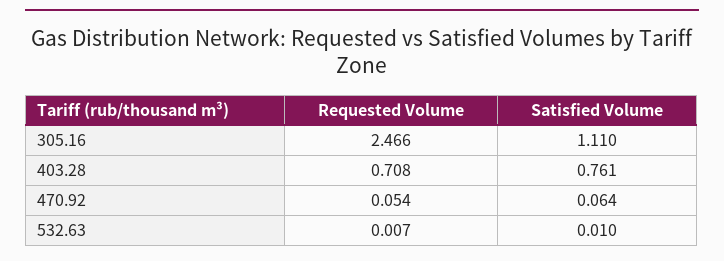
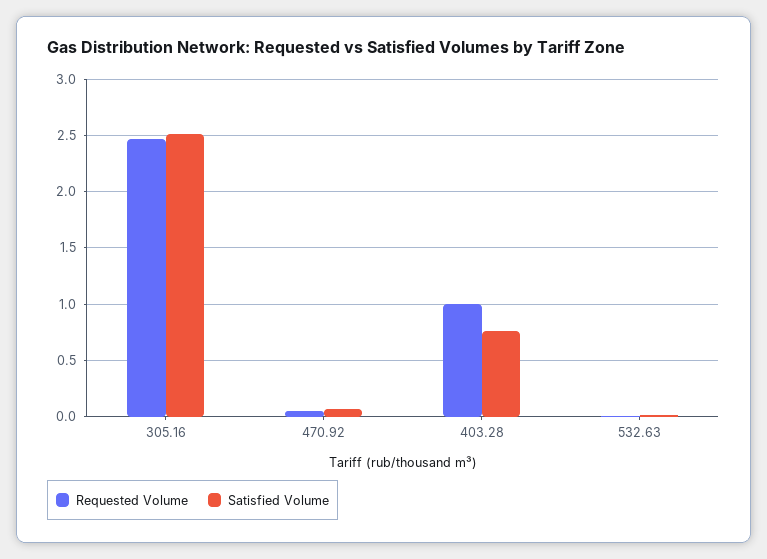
Satisfied Volume, 305.16: 1.11 -> 2.5
Requested Volume, 403.28: 0.708 -> 1

